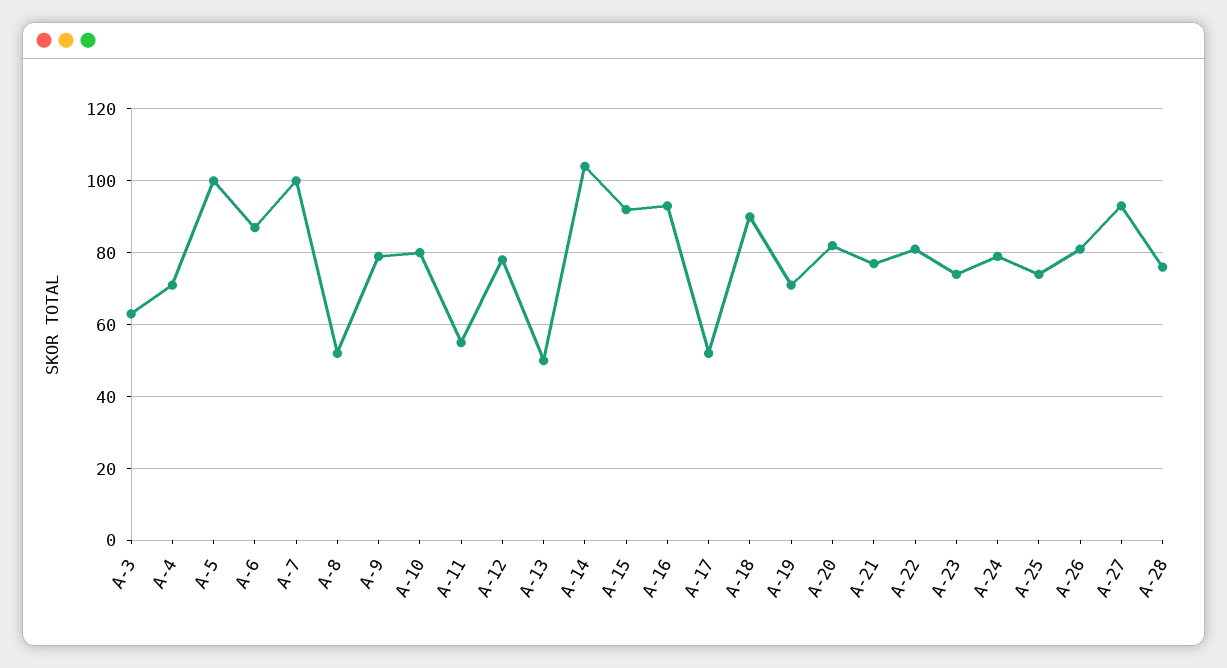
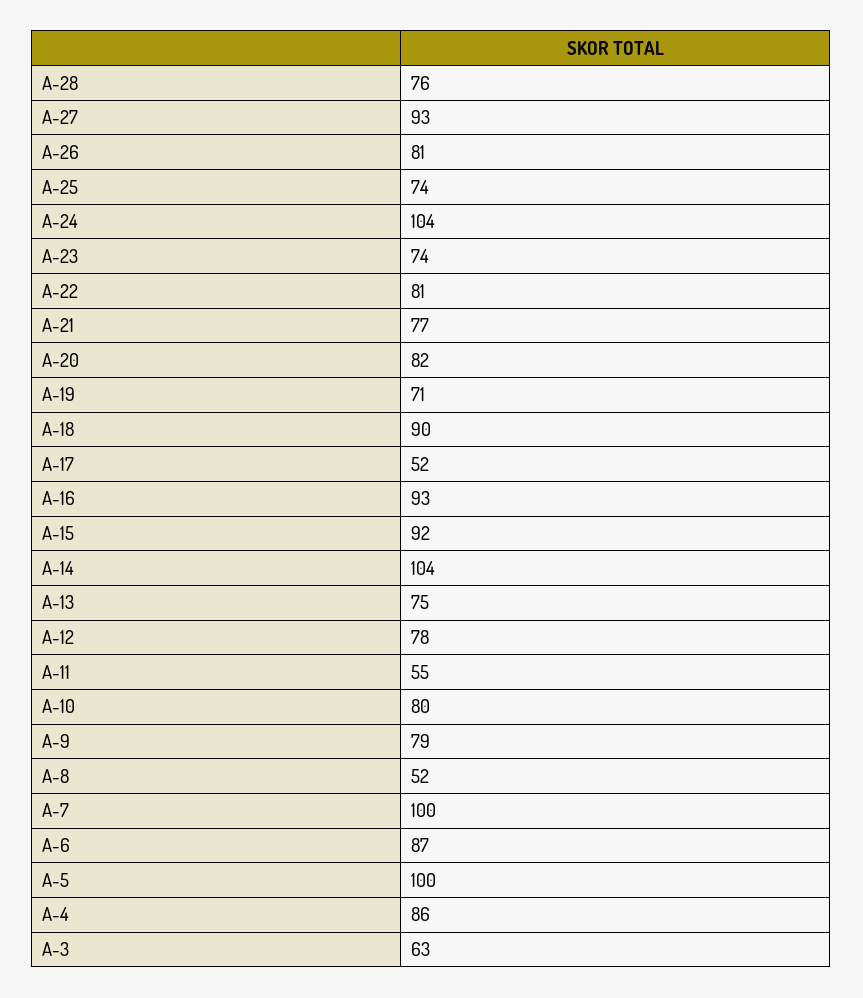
A-4: 70 -> 86
A-13: 50 -> 75
A-24: 80 -> 104

